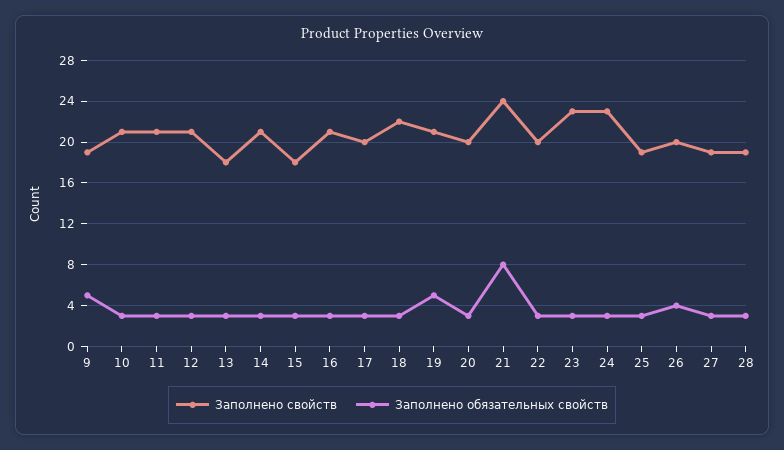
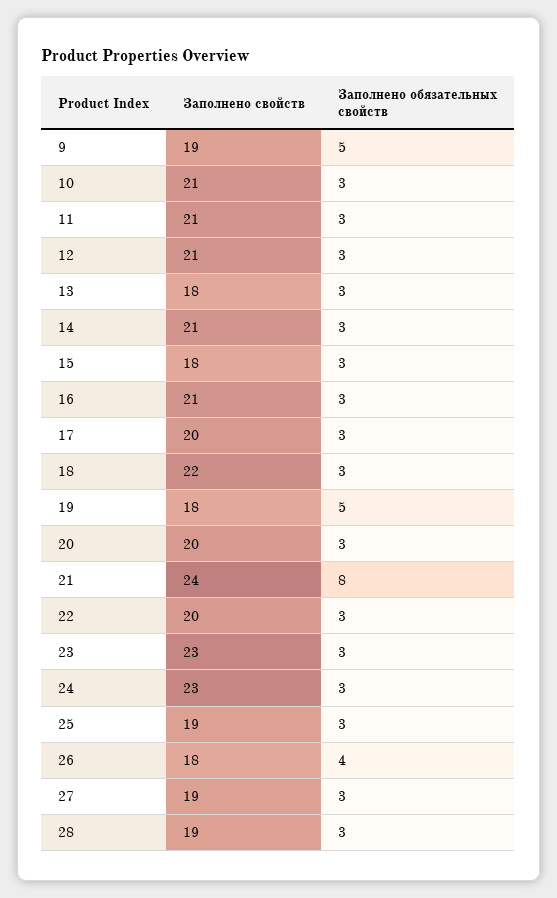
Заполнено свойств, 19: 21 -> 18
Заполнено свойств, 26: 20 -> 18

